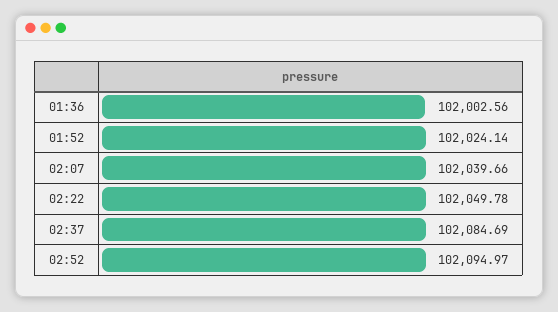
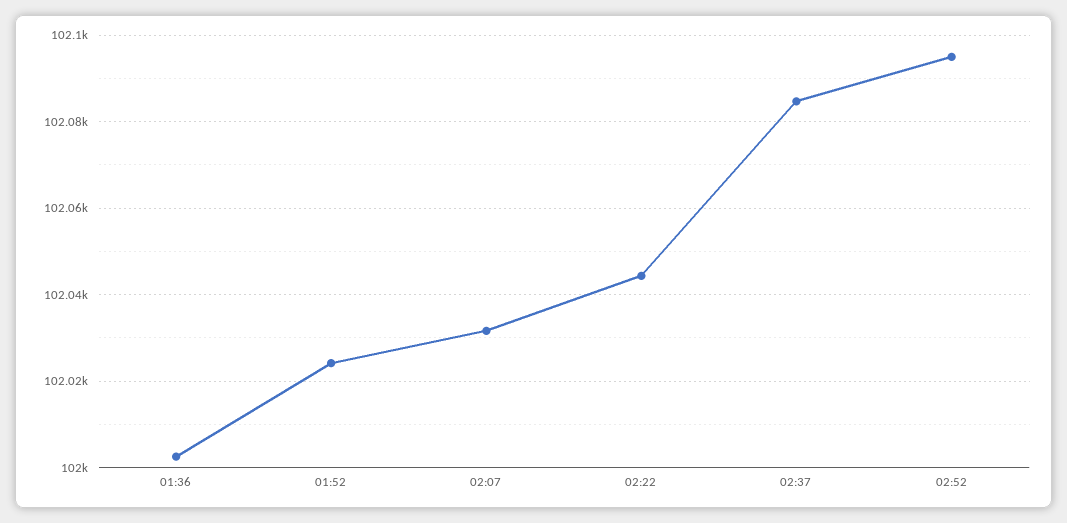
02:07: 102039.66 -> 102032
02:22: 102049.78 -> 102044

